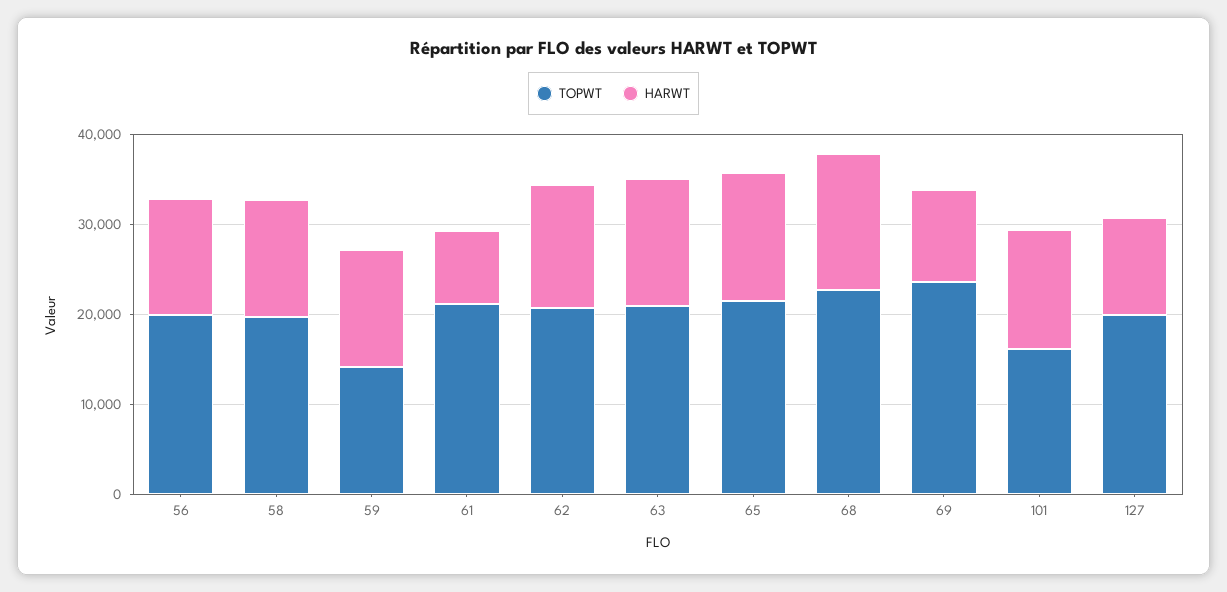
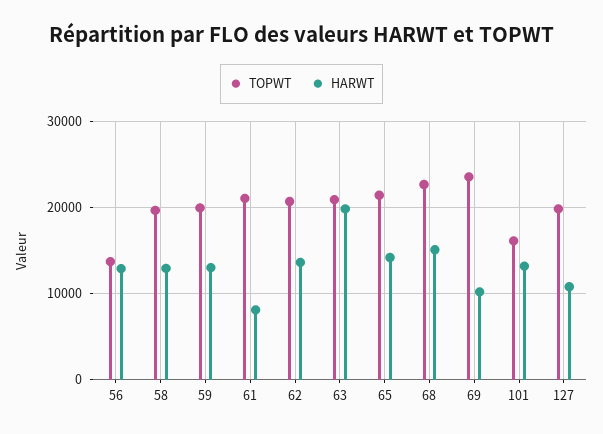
TOPWT, 56: 20000 -> 14000
TOPWT, 59: 14000 -> 20000
HARWT, 63: 14000 -> 20000

